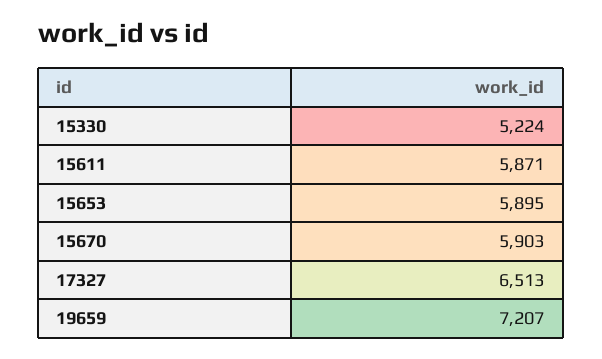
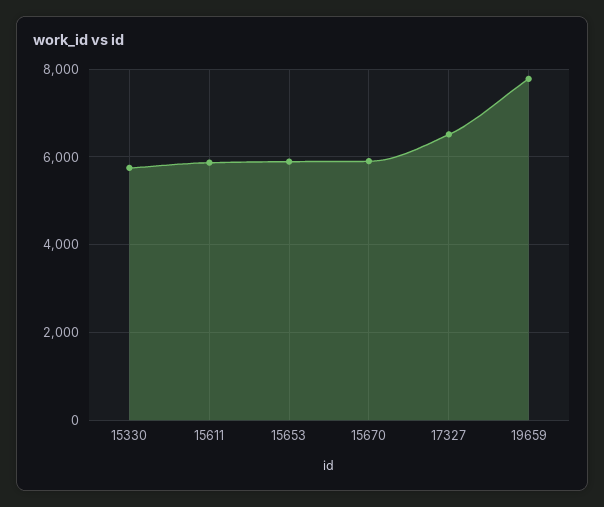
15330: 5224 -> 5800
19659: 7207 -> 7800

